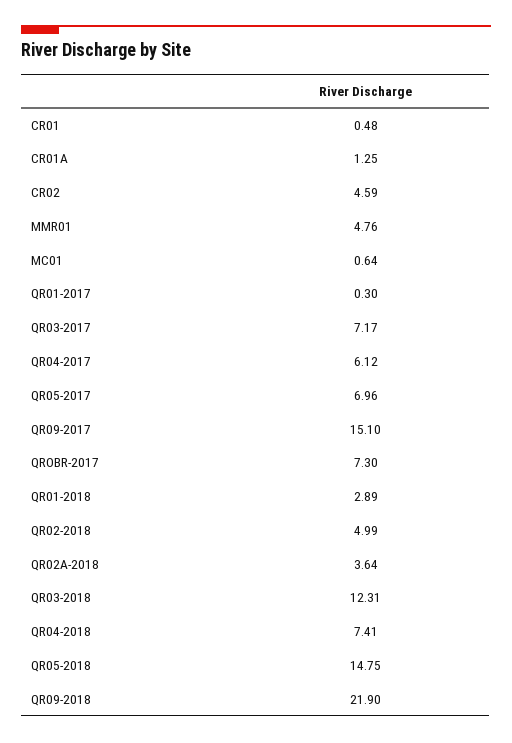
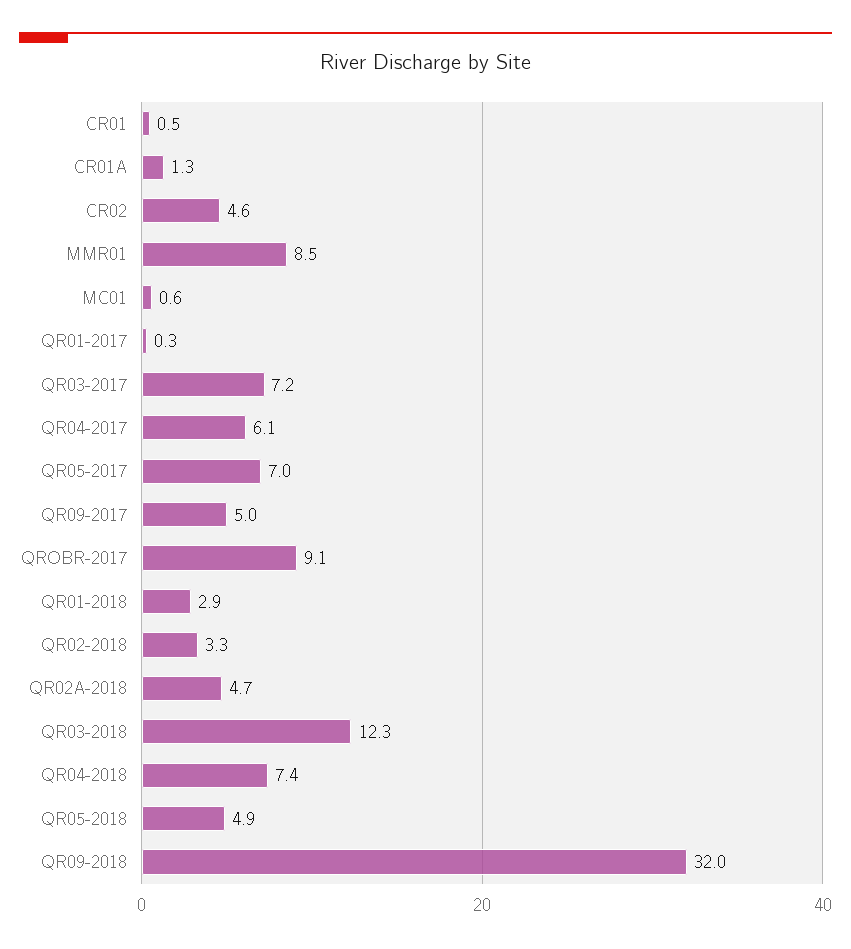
MMR01: 4.76 -> 8.5
QR09-2017: 15.1 -> 5
QROBR-2017: 7.3 -> 9.1
QR02-2018: 4.99 -> 3.3
QR02A-2018: 3.64 -> 4.7
QR05-2018: 14.75 -> 4.9
QR09-2018: 21.9 -> 32

